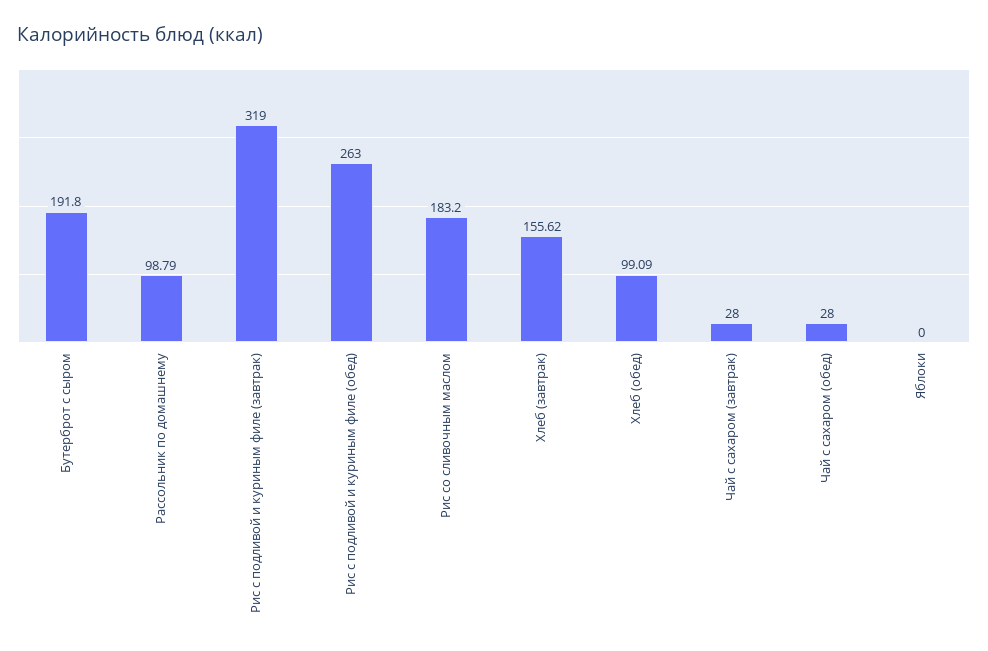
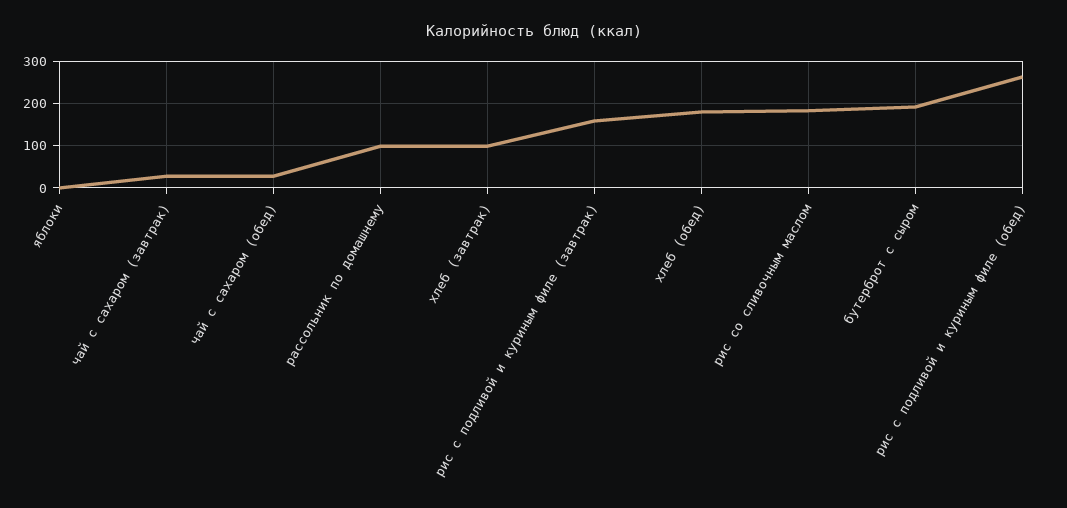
Рис с подливой и куриным филе (завтрак): 319 -> 160
Хлеб (завтрак): 155.62 -> 100
Хлеб (обед): 99.09 -> 180

